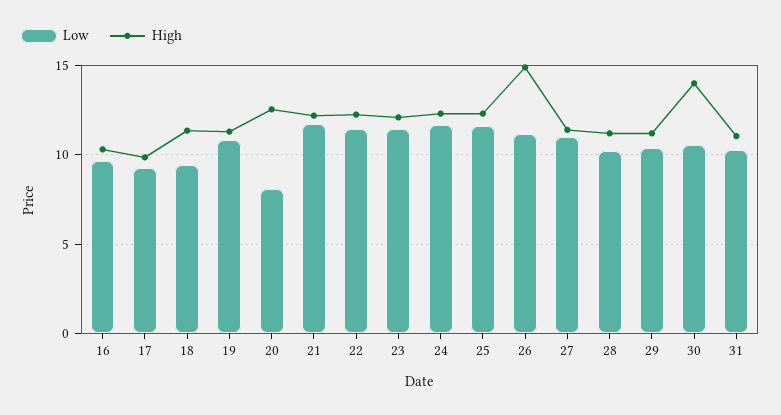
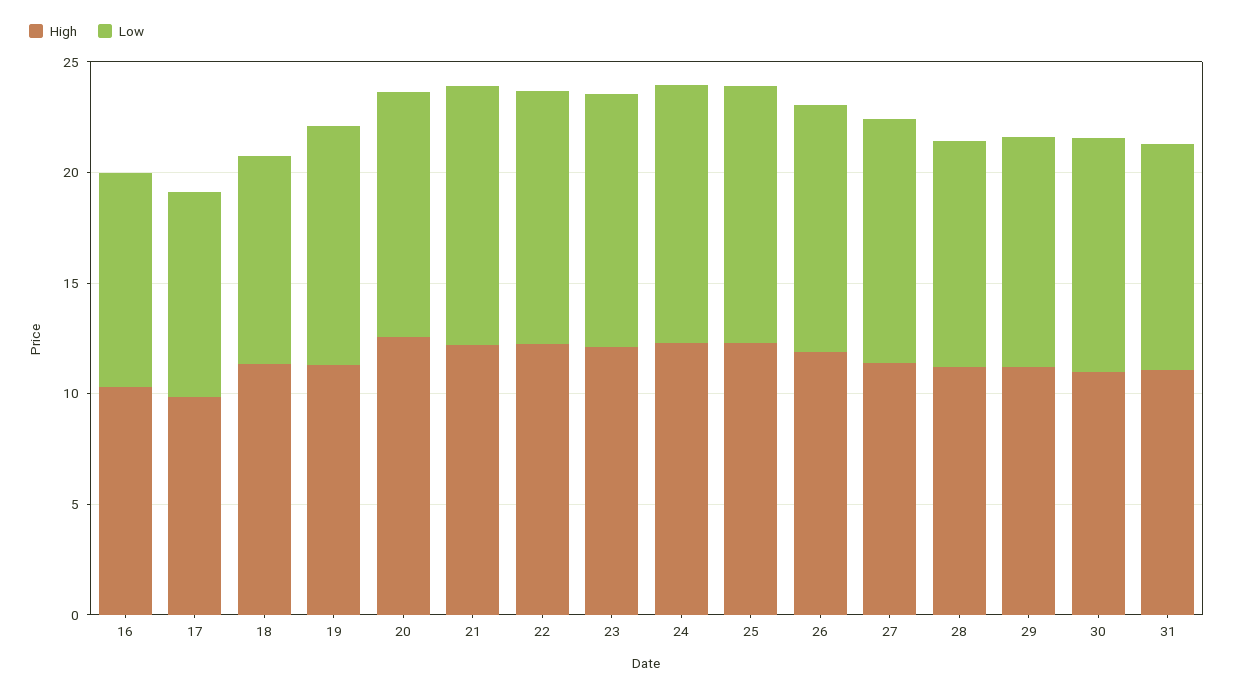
Low, 20: 8 -> 11
High, 26: 15 -> 12
High, 30: 14 -> 11

